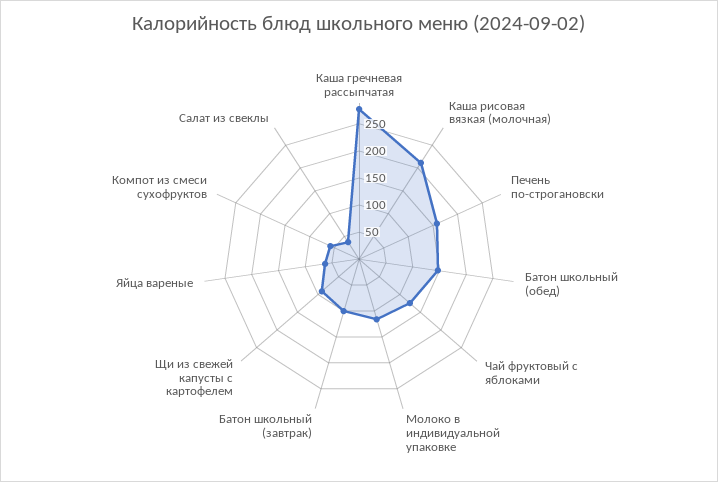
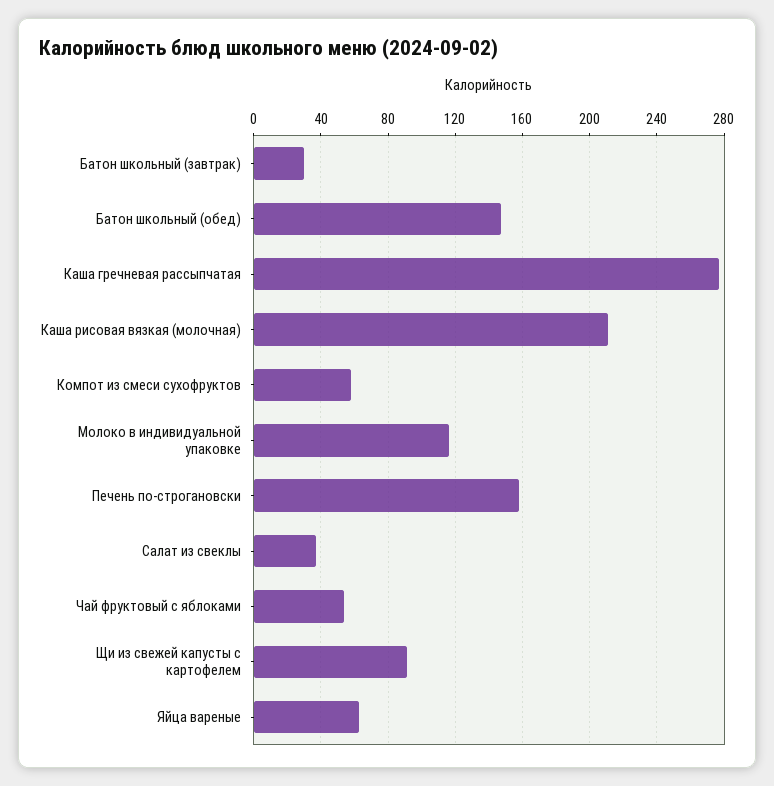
Чай фруктовый с яблоками: 125 -> 55
Батон школьный (завтрак): 100 -> 30

